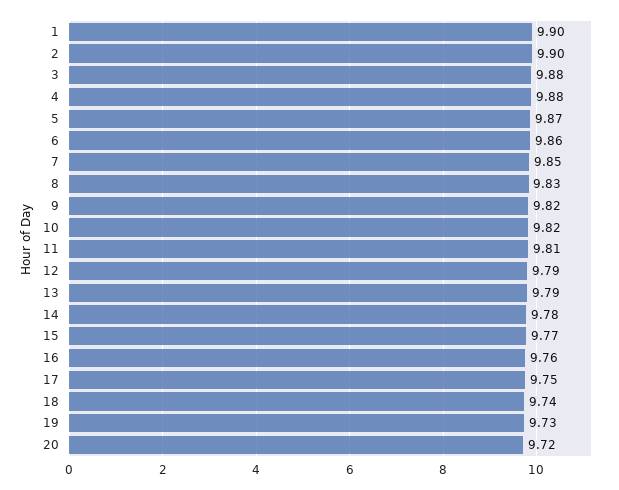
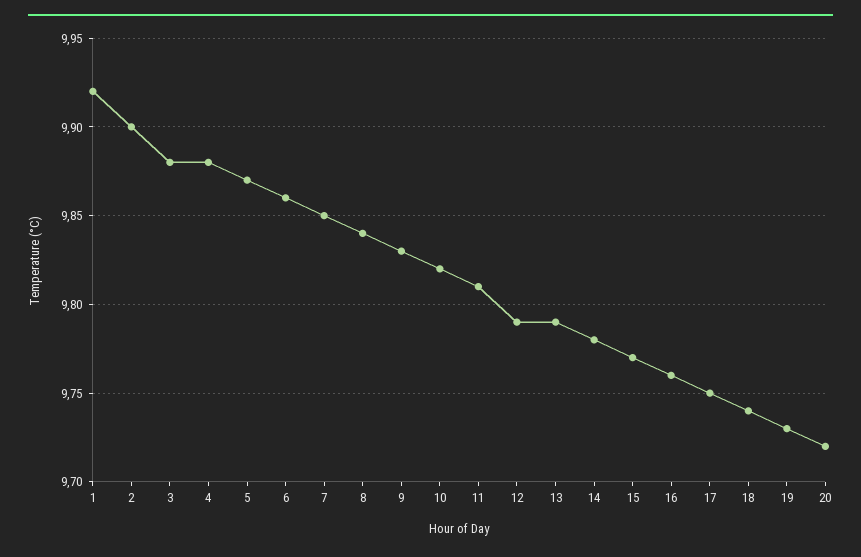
1: 9.9 -> 9.92
8: 9.83 -> 9.84
9: 9.82 -> 9.83

